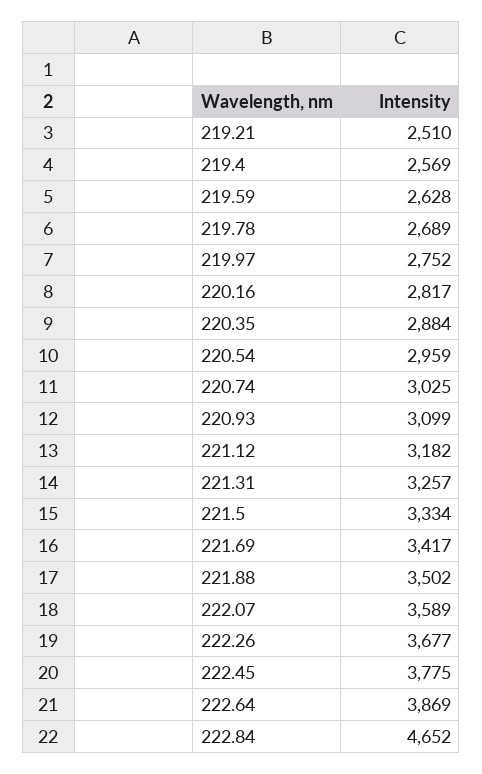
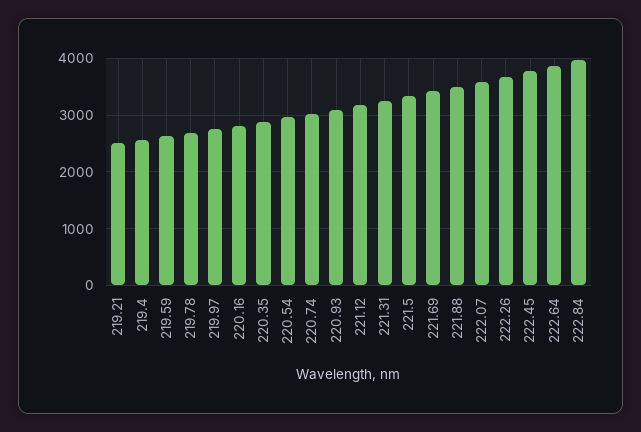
222.84: 4652 -> 4000

